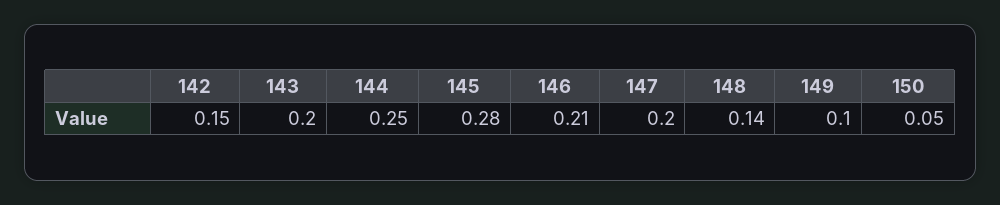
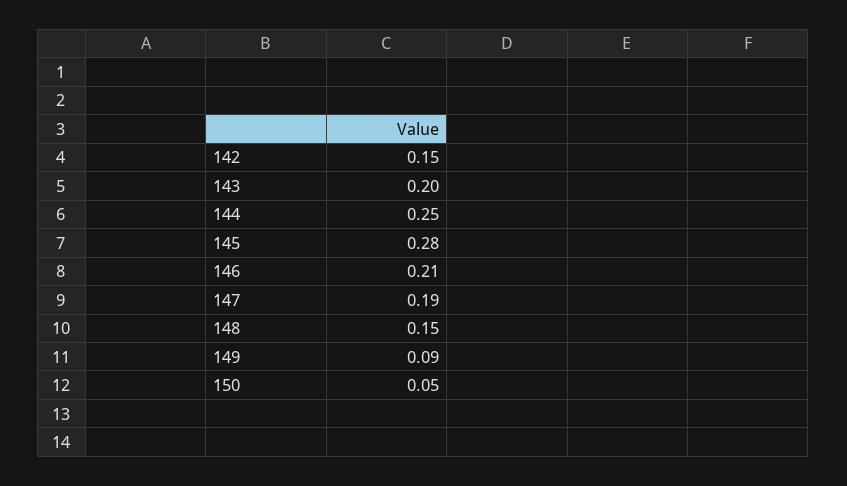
147: 0.2 -> 0.19
148: 0.14 -> 0.15
149: 0.1 -> 0.09

